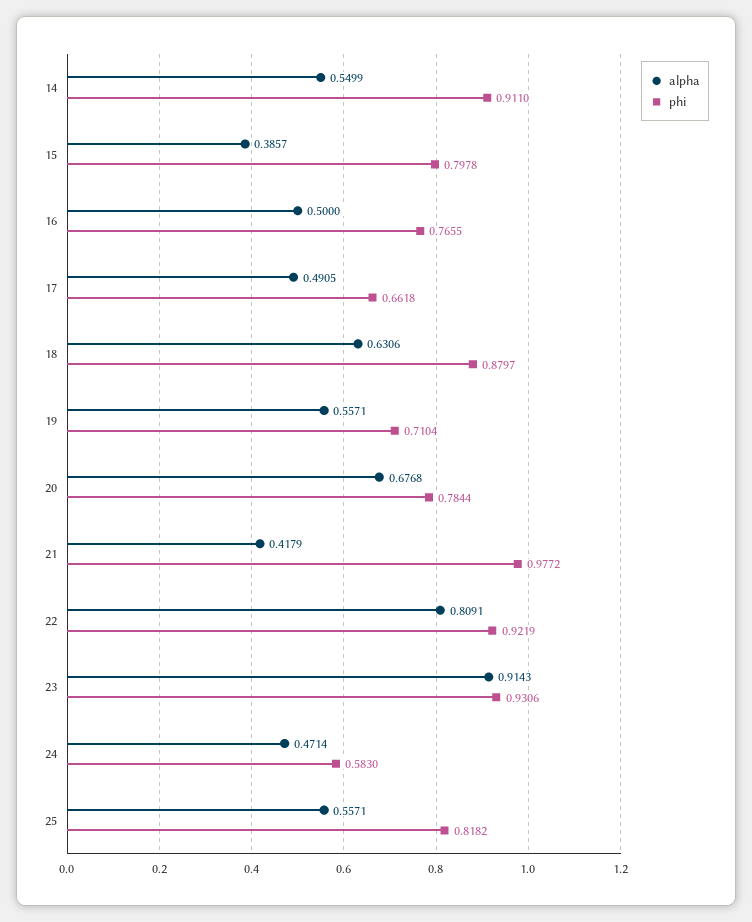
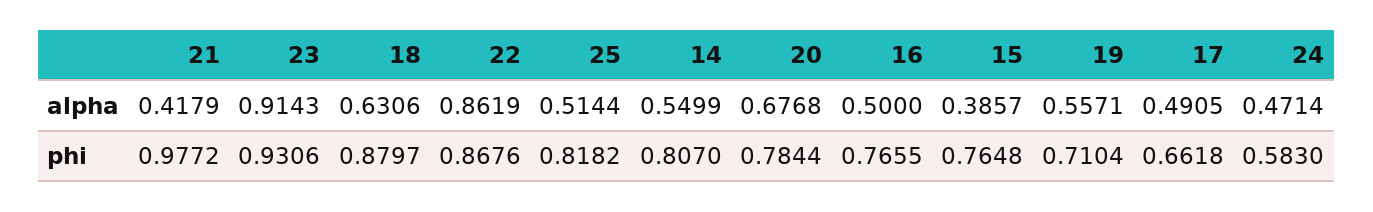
phi, 14: 0.911 -> 0.807
phi, 15: 0.7978 -> 0.7648
alpha, 22: 0.8091 -> 0.8619
phi, 22: 0.9219 -> 0.8676
alpha, 25: 0.5571 -> 0.5144

